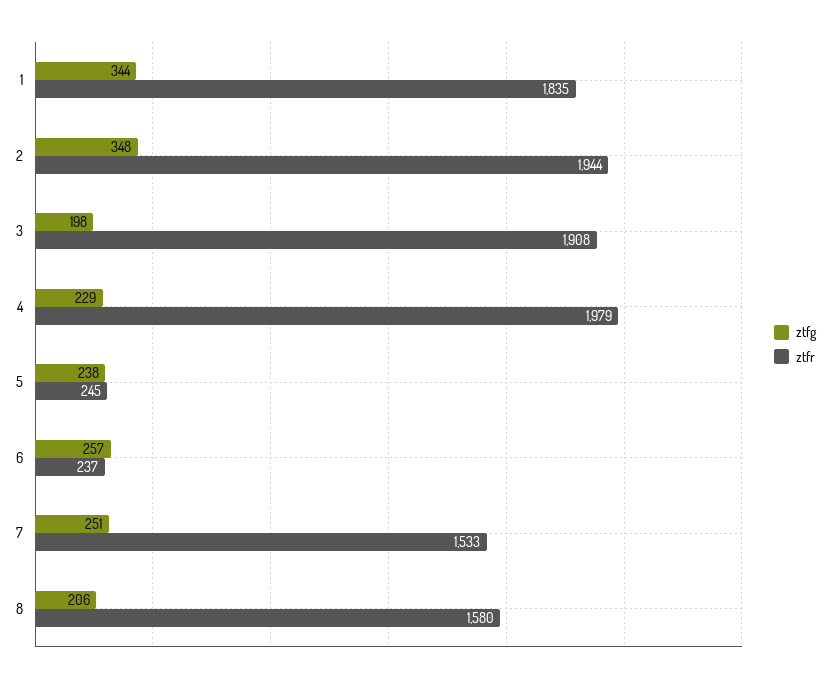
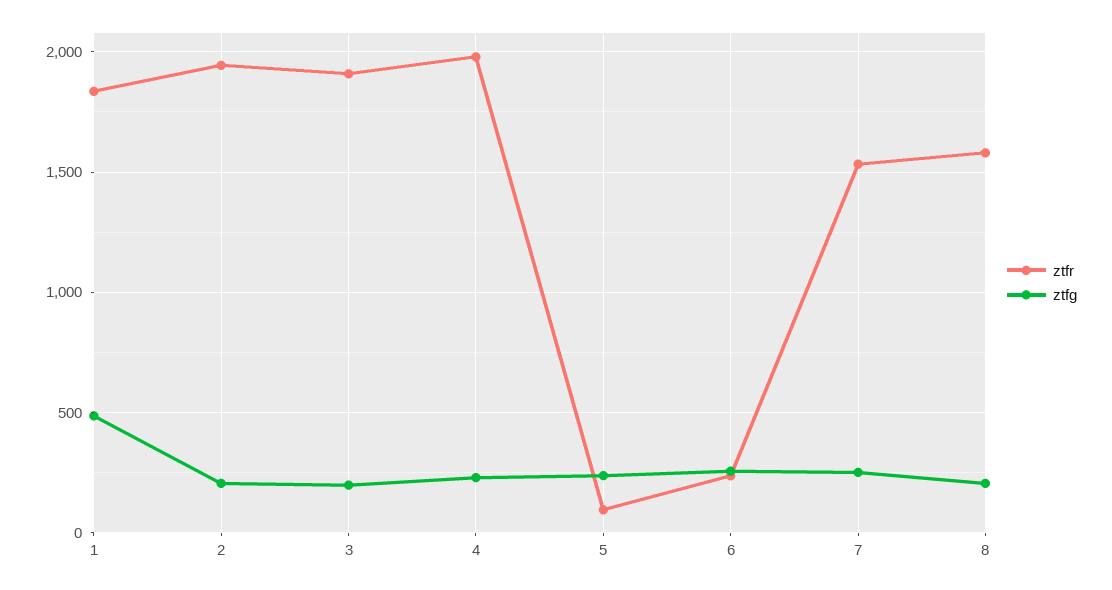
ztfg, 1: 344 -> 500
ztfg, 2: 348 -> 200
ztfr, 5: 245 -> 100

